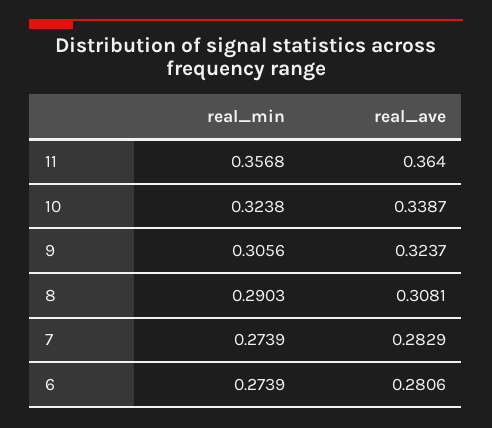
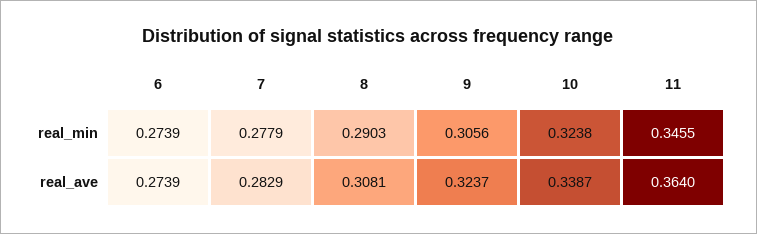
real_min, 11: 0.3568 -> 0.3455
real_min, 7: 0.2739 -> 0.2779
real_ave, 6: 0.2806 -> 0.2739

